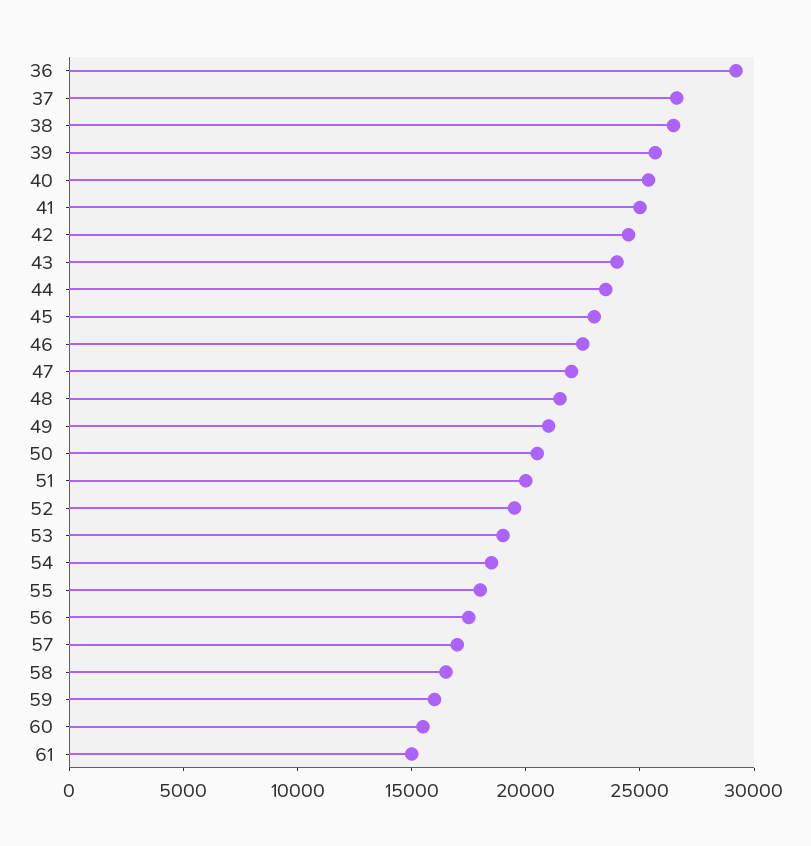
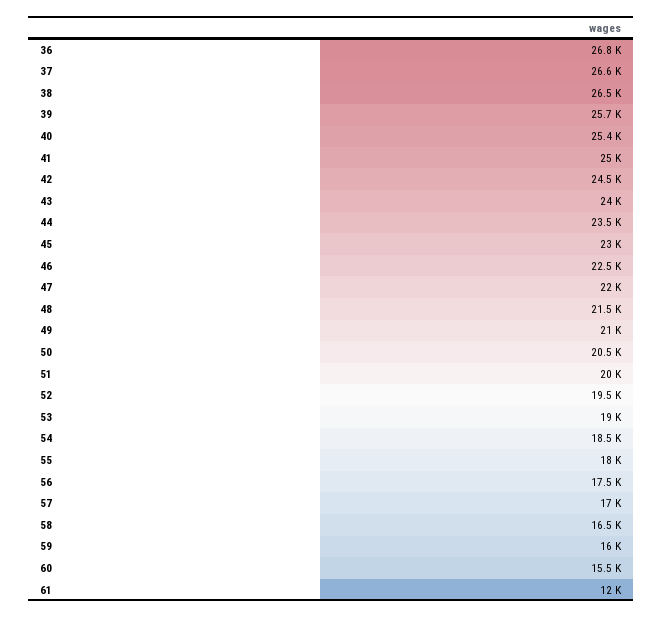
36: 29000 -> 26800
61: 15000 -> 12000

